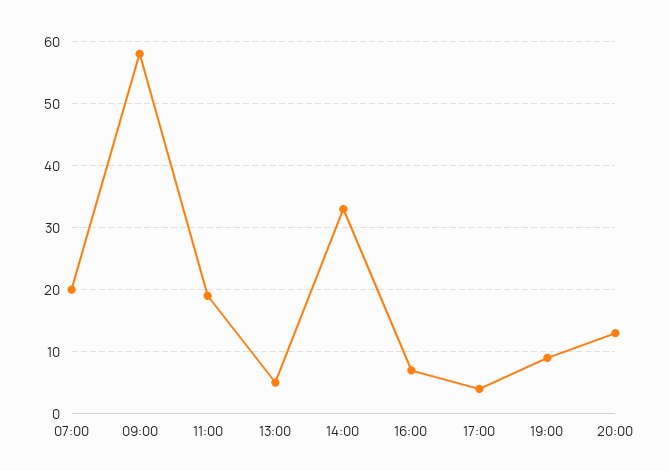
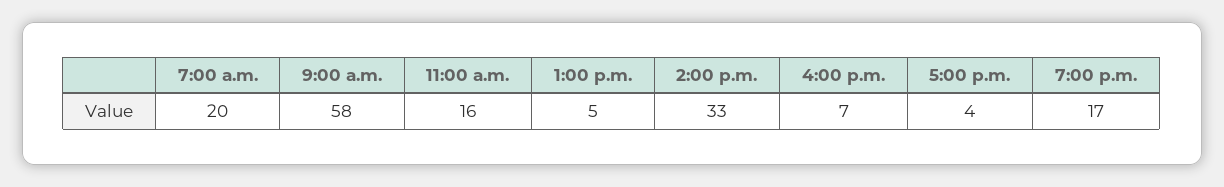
11:00: 19 -> 16
19:00: 9 -> 17
20:00: 13 -> none

